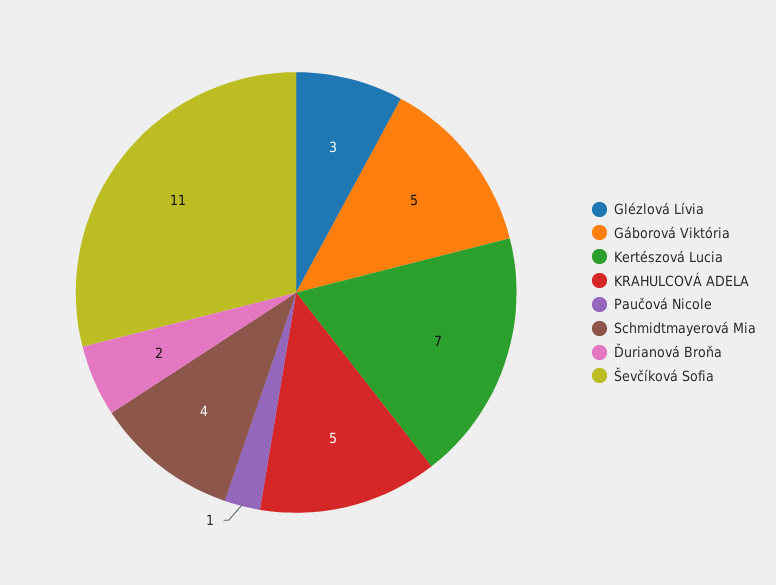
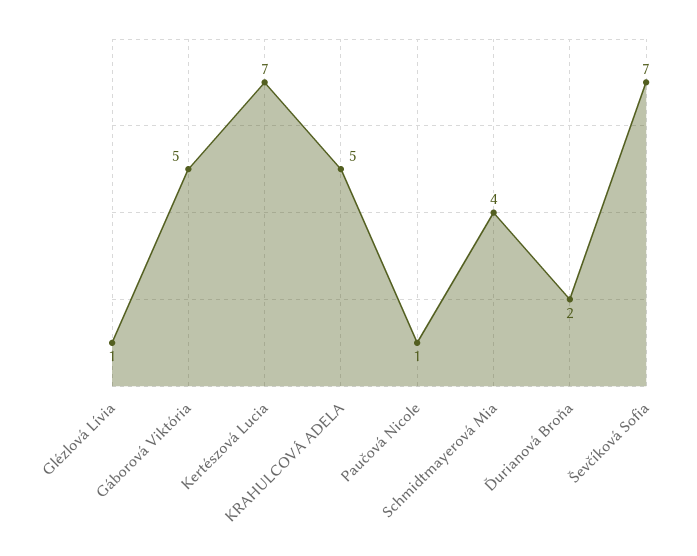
Glézlová Lívia: 3 -> 1
Ševčíková Sofia: 11 -> 7

